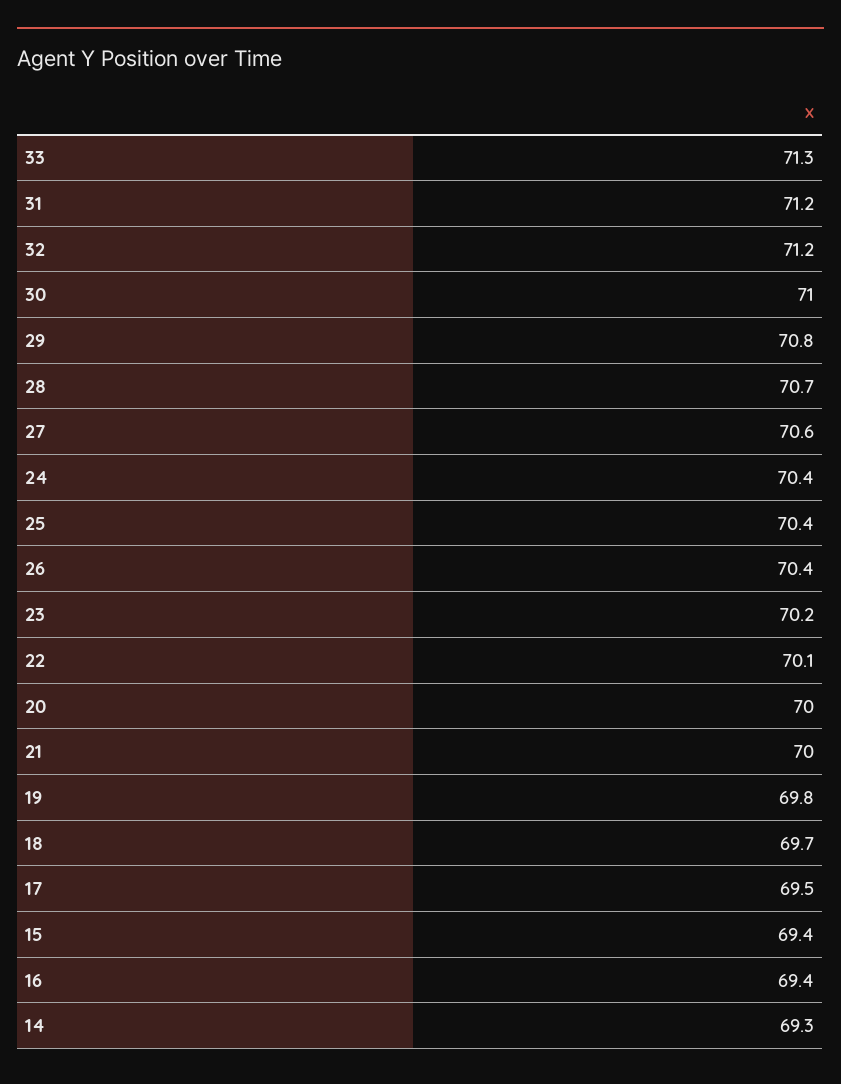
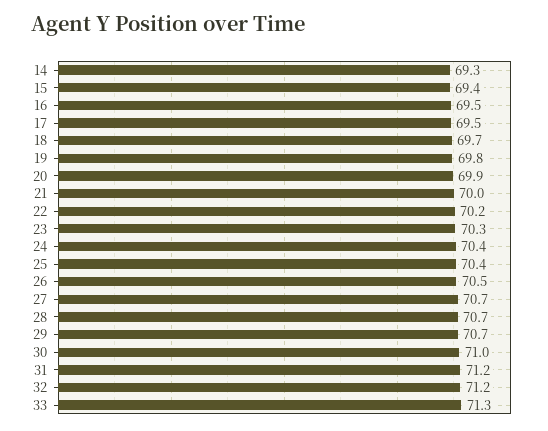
29: 70.8 -> 70.7
27: 70.6 -> 70.7
26: 70.4 -> 70.5
23: 70.2 -> 70.3
22: 70.1 -> 70.2
20: 70 -> 69.9
16: 69.4 -> 69.5

